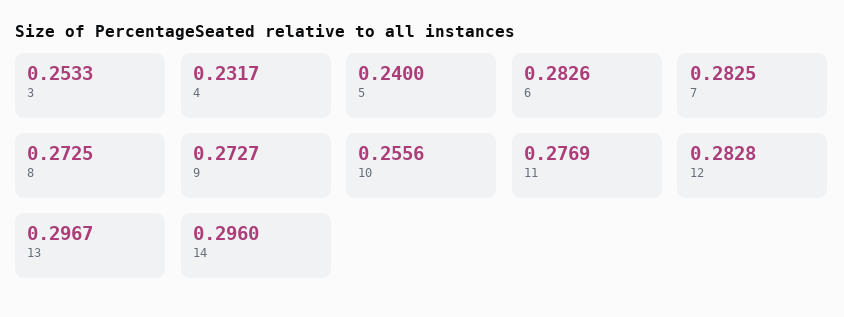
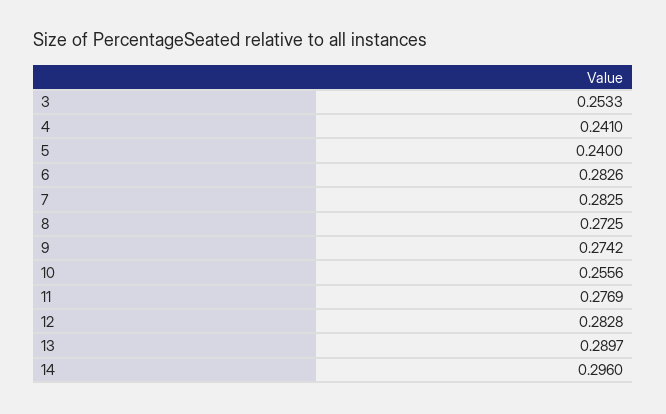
4: 0.2317 -> 0.241
9: 0.2727 -> 0.2742
13: 0.2967 -> 0.2897

